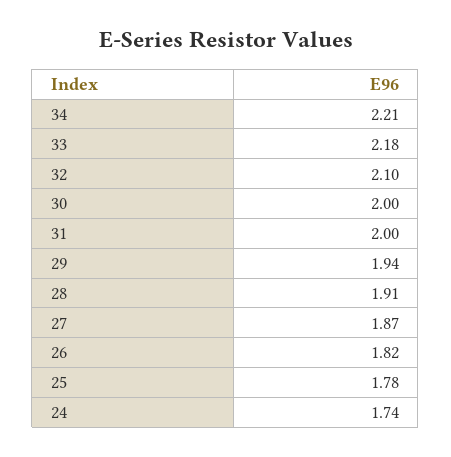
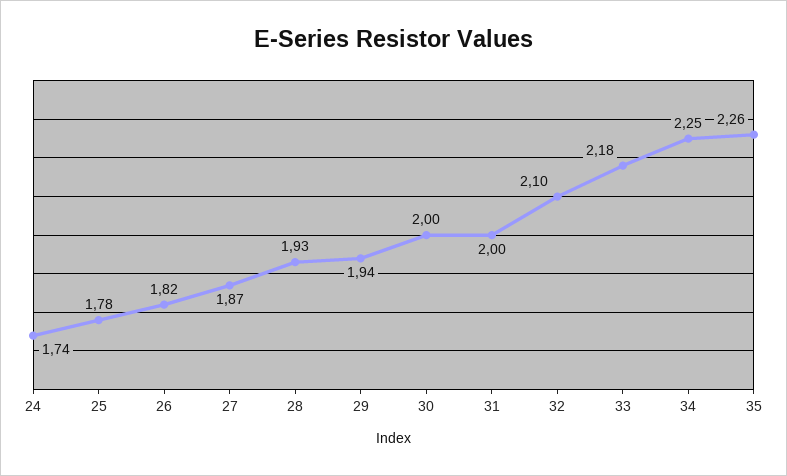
34: 2.21 -> 2.25
28: 1.91 -> 1.93
35: none -> 2.26

